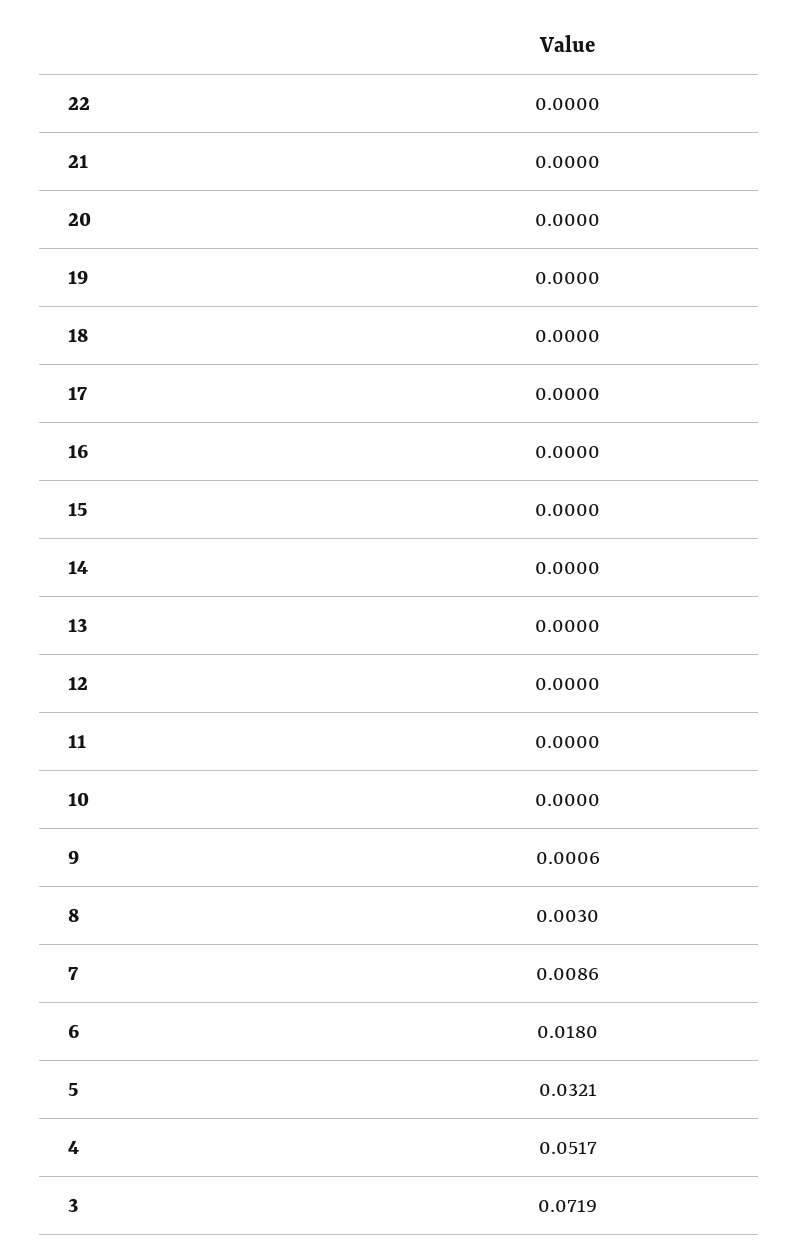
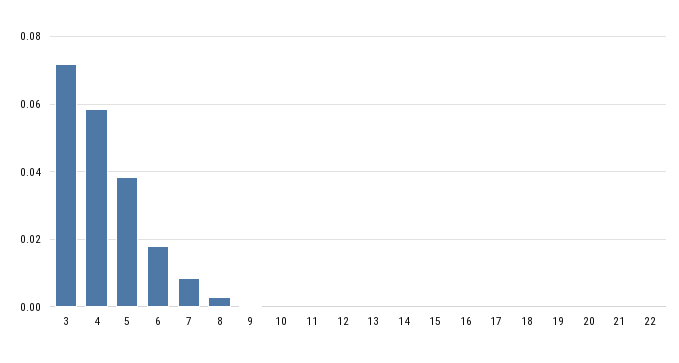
5: 0.0321 -> 0.038
4: 0.0517 -> 0.058

